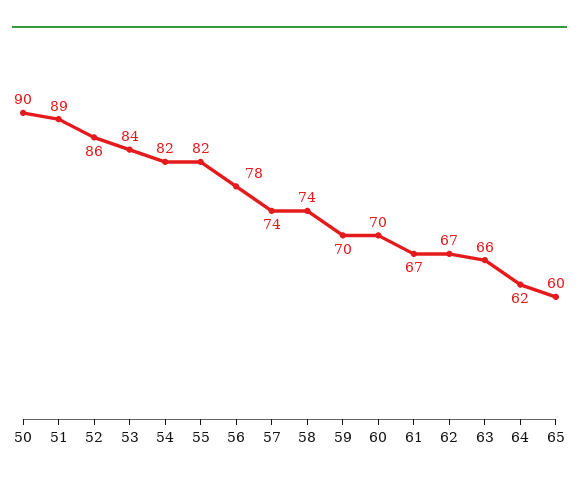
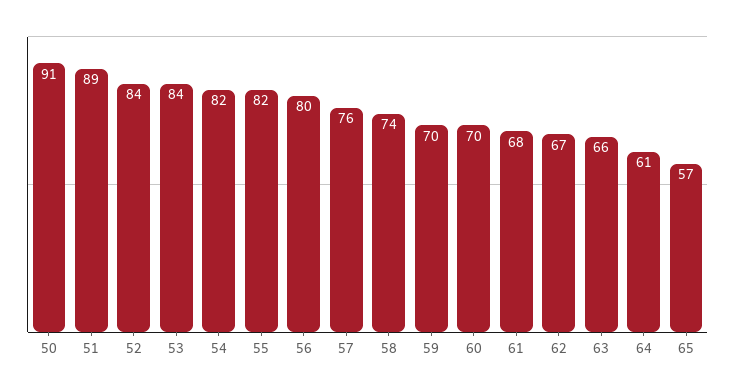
50: 90 -> 91
52: 86 -> 84
56: 78 -> 80
57: 74 -> 76
61: 67 -> 68
64: 62 -> 61
65: 60 -> 57

